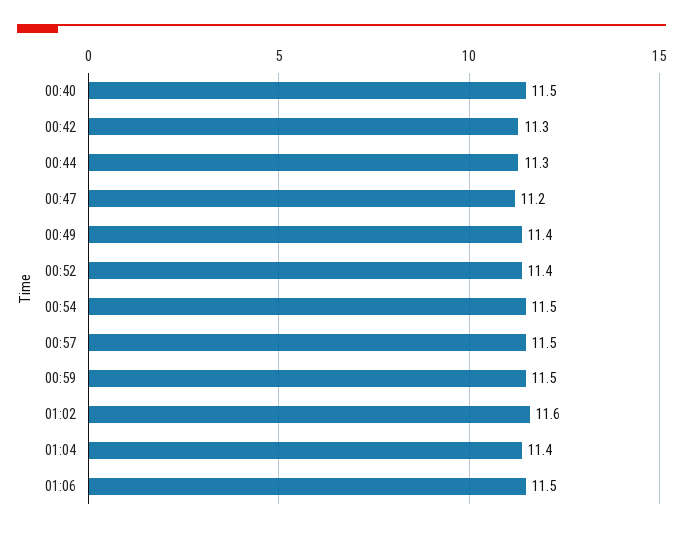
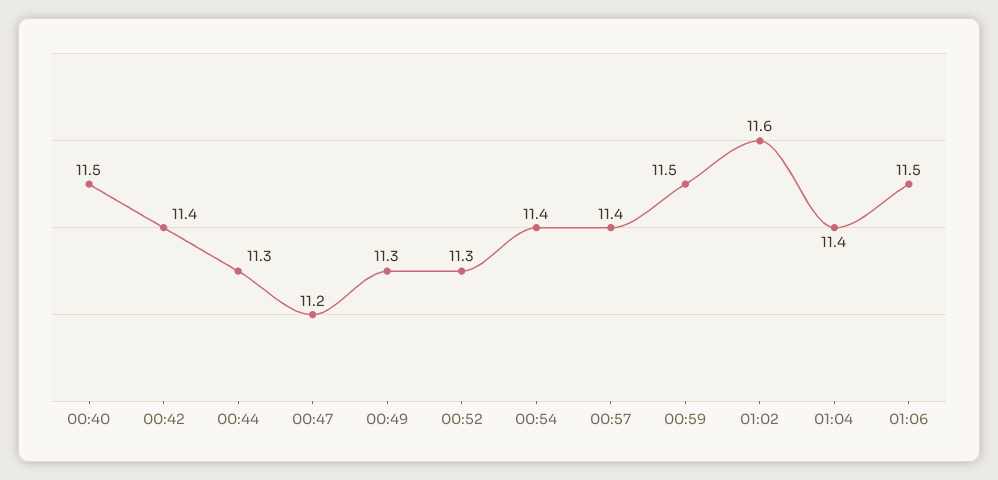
00:42: 11.3 -> 11.4
00:49: 11.4 -> 11.3
00:52: 11.4 -> 11.3
00:54: 11.5 -> 11.4
00:57: 11.5 -> 11.4

